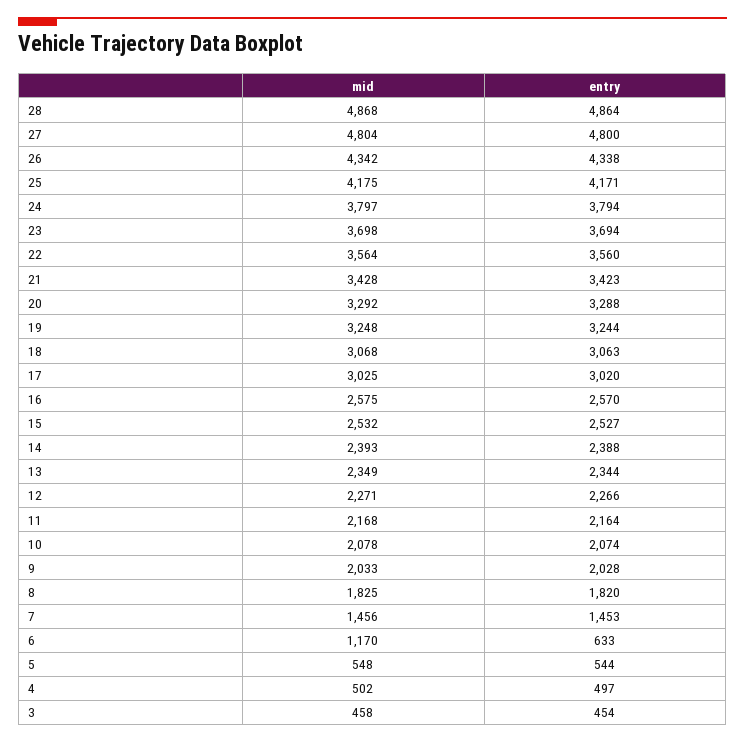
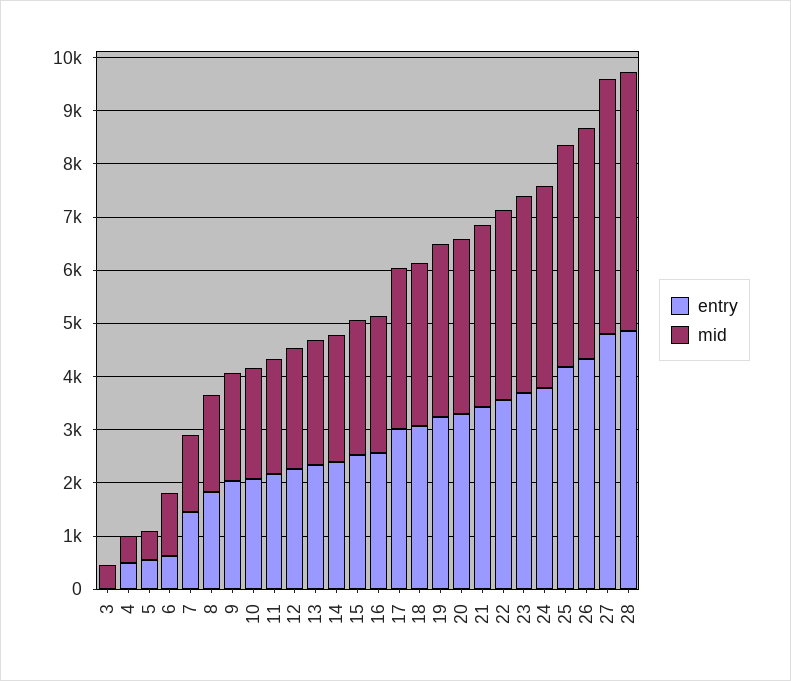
entry, 3: 454 -> 0

